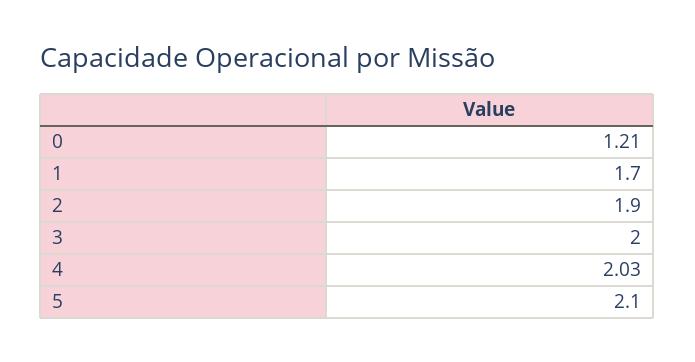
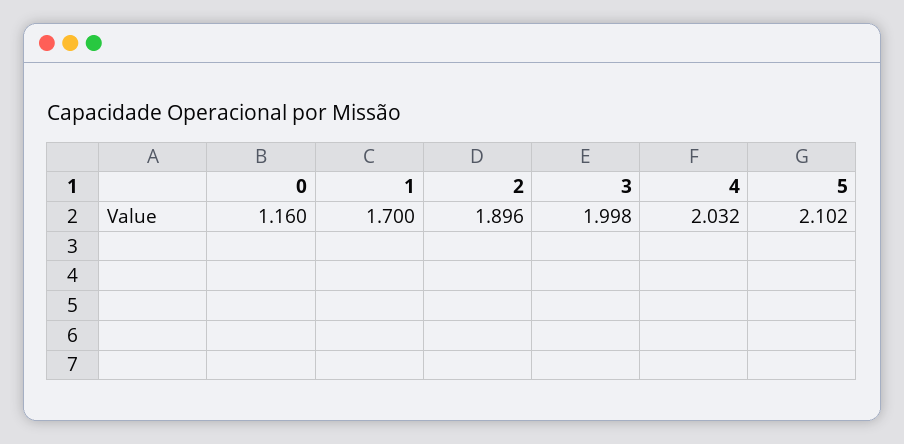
0: 1.21 -> 1.16

